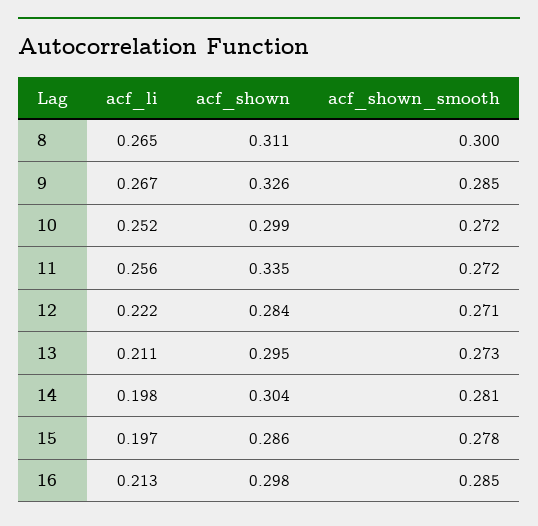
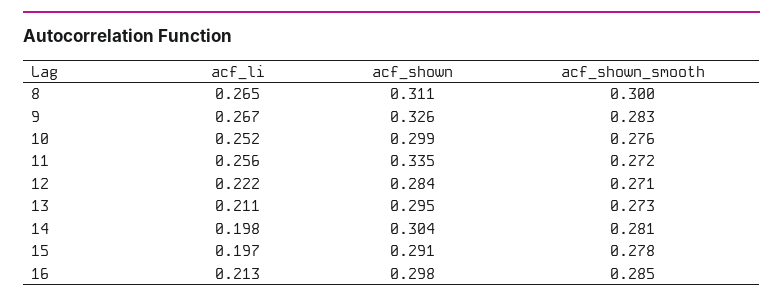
acf_shown_smooth, 9: 0.285 -> 0.283
acf_shown_smooth, 10: 0.272 -> 0.276
acf_shown, 15: 0.286 -> 0.291

